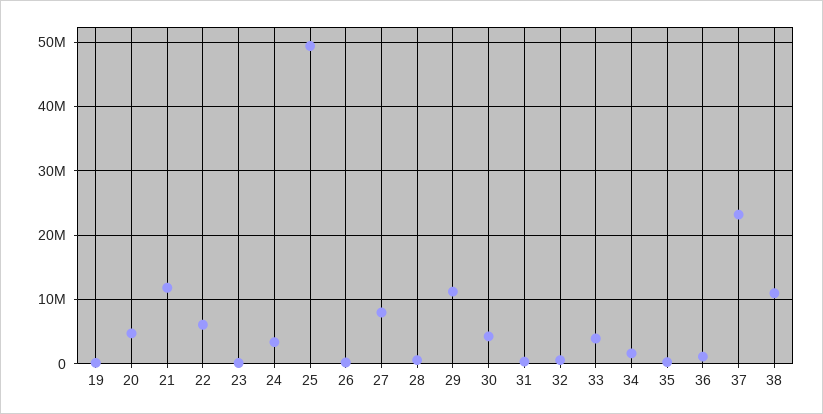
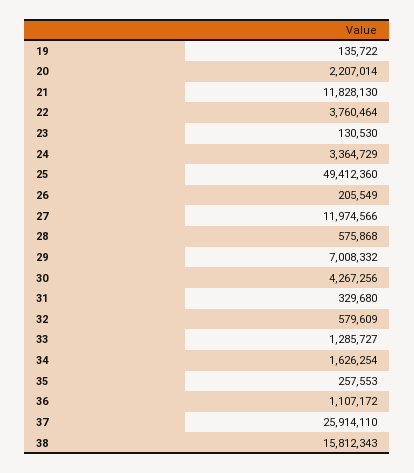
20: 5000000 -> 2207014
22: 6000000 -> 3760464
27: 8000000 -> 11974566
29: 11000000 -> 7008332
33: 4000000 -> 1285727
37: 23000000 -> 25914110
38: 11000000 -> 15812343

